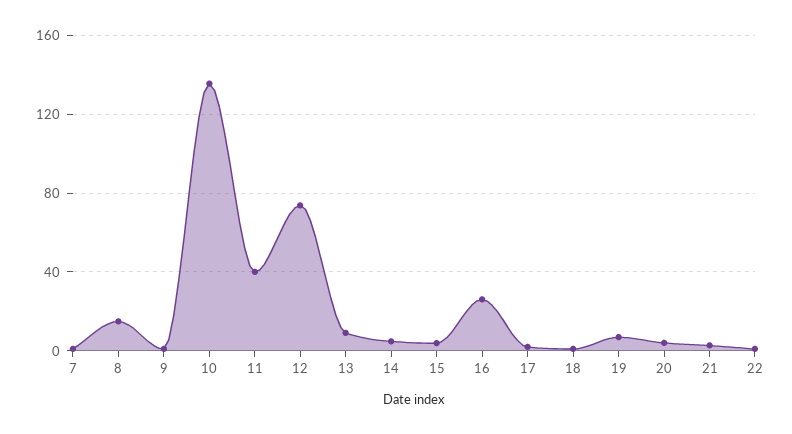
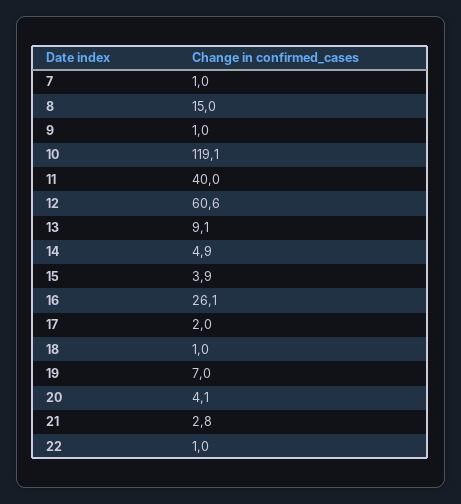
10: 135 -> 119.1
12: 75 -> 60.6

